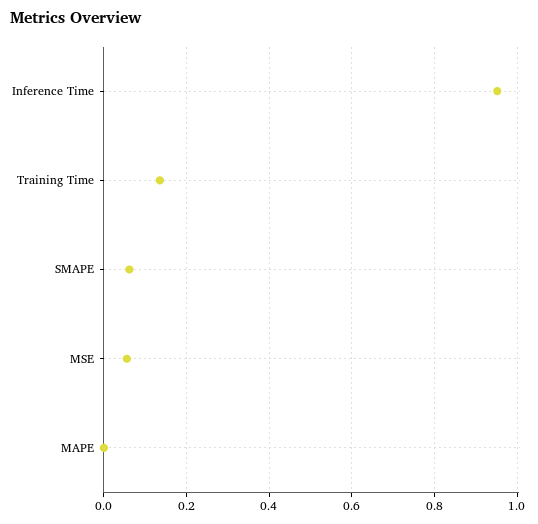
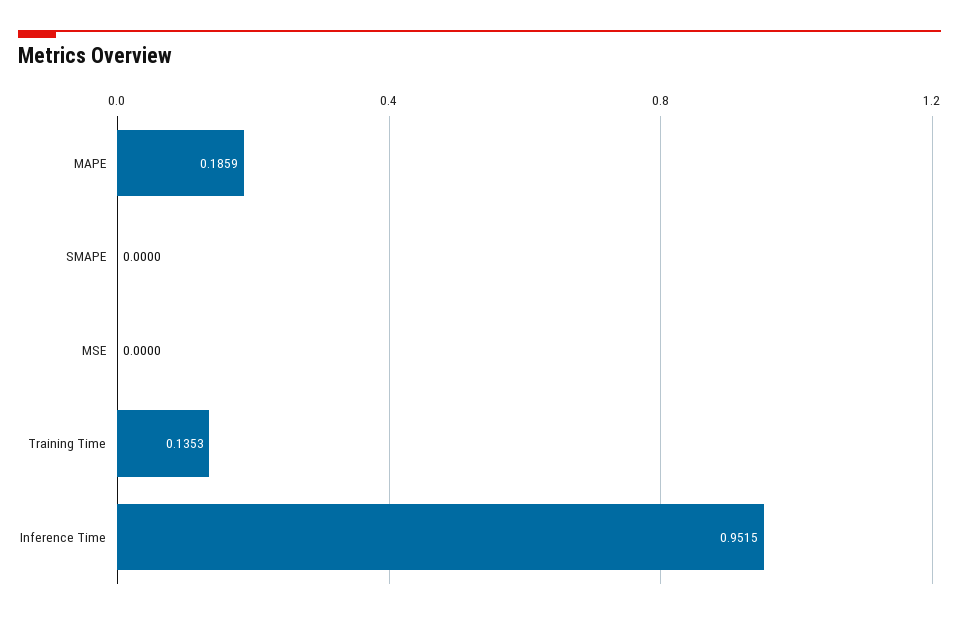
SMAPE: 0.06 -> 0
MSE: 0.06 -> 0
MAPE: 0 -> 0.1859

